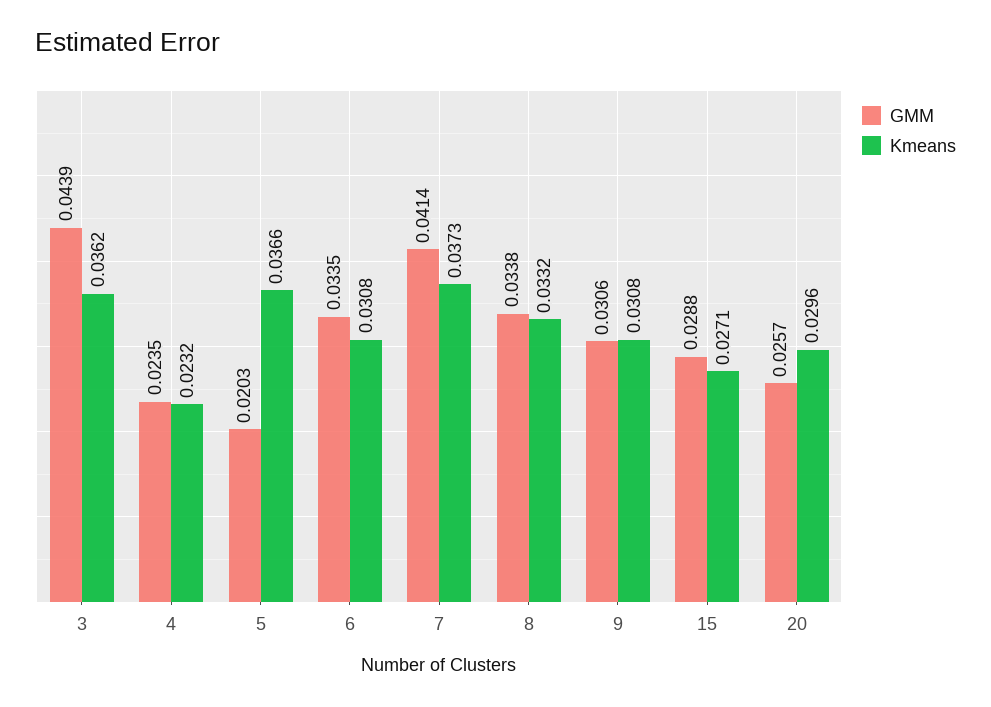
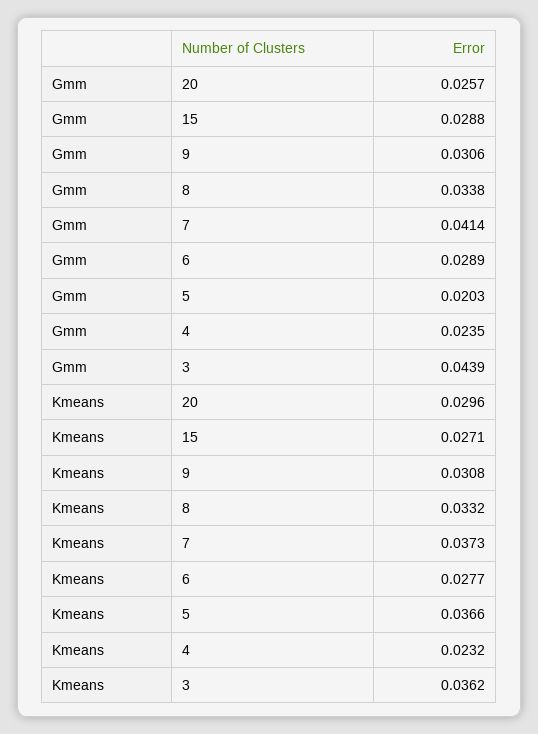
GMM, 6: 0.0335 -> 0.0289
Kmeans, 6: 0.0308 -> 0.0277

